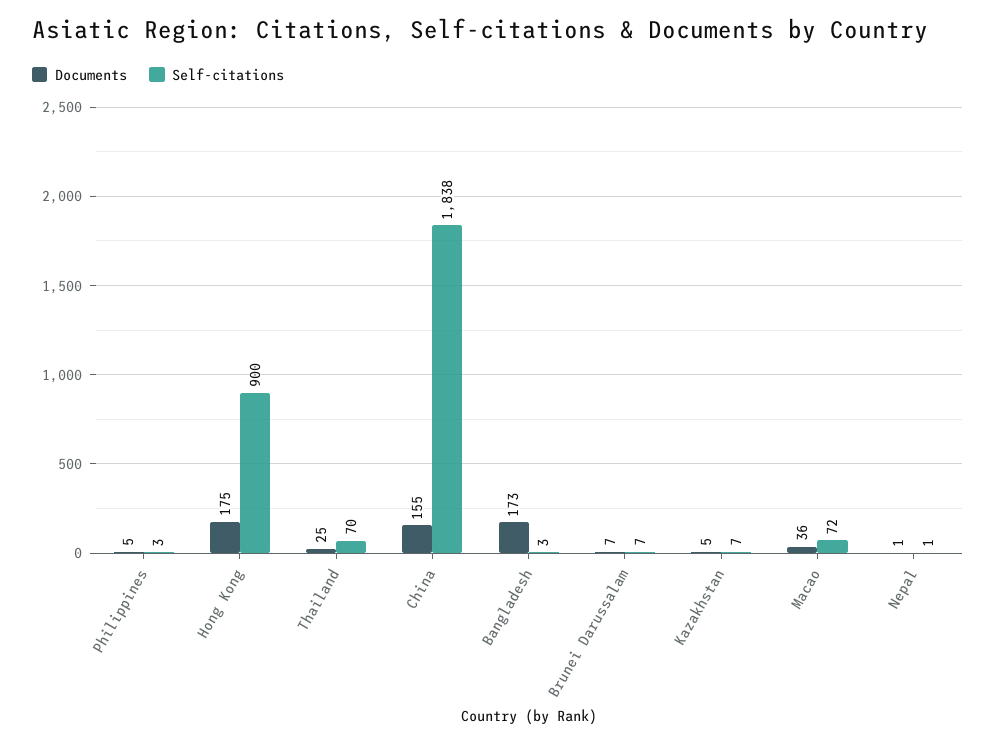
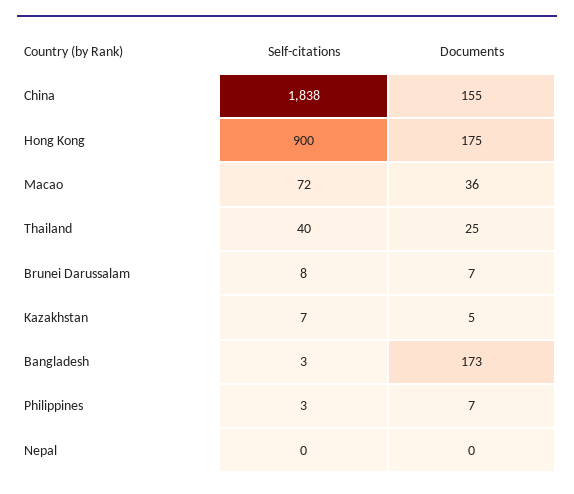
Documents, Philippines: 5 -> 7
Self-citations, Thailand: 70 -> 40
Self-citations, Brunei Darussalam: 7 -> 8
Documents, Nepal: 1 -> 0
Self-citations, Nepal: 1 -> 0

